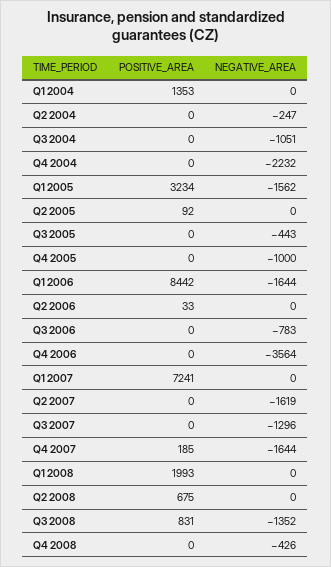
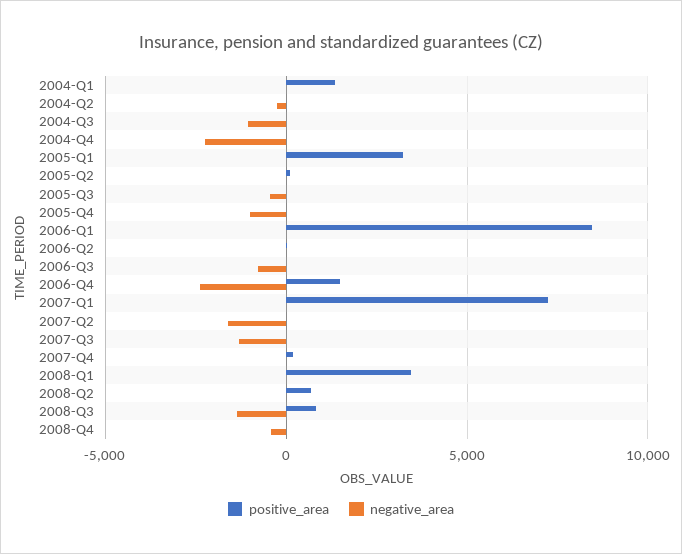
NEGATIVE_AREA, Q1 2005: -1562 -> 0
NEGATIVE_AREA, Q1 2006: -1644 -> 0
POSITIVE_AREA, Q4 2006: 0 -> 1500
NEGATIVE_AREA, Q4 2006: -3564 -> -2500
NEGATIVE_AREA, Q4 2007: -1644 -> 0
POSITIVE_AREA, Q1 2008: 1993 -> 3500

